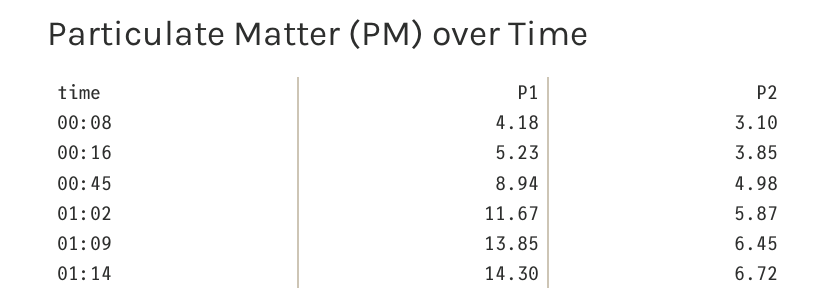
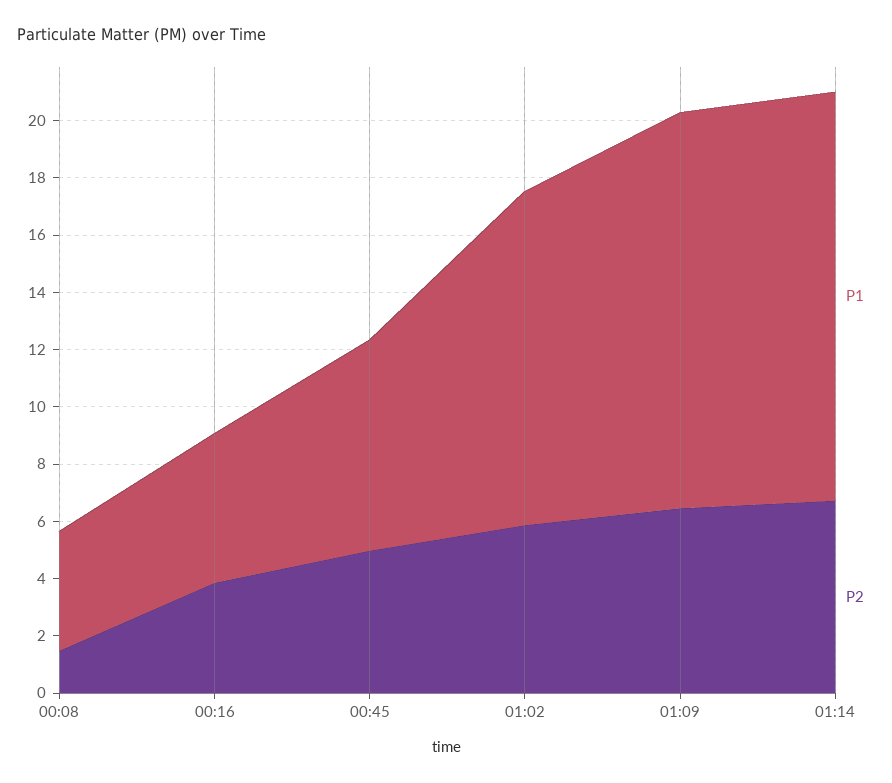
P2, 00:08: 3.1 -> 1.5
P1, 00:45: 8.94 -> 7.5

